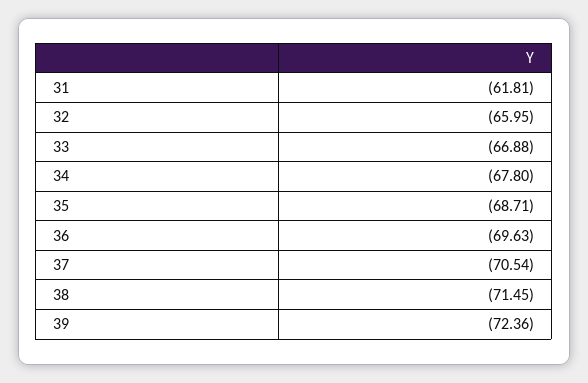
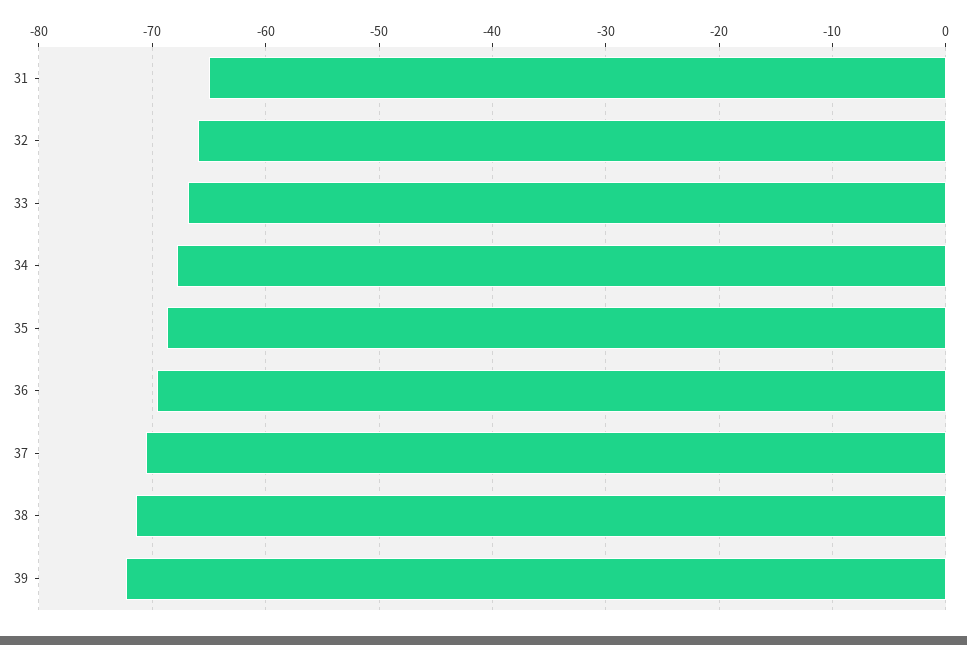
31: -61.81 -> -65

